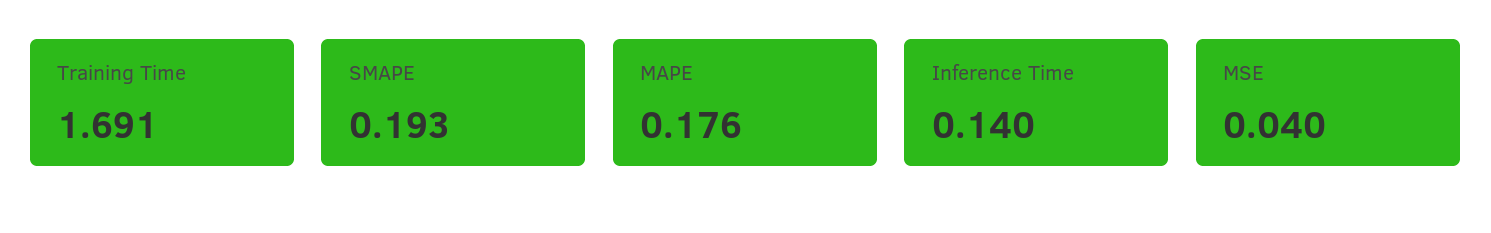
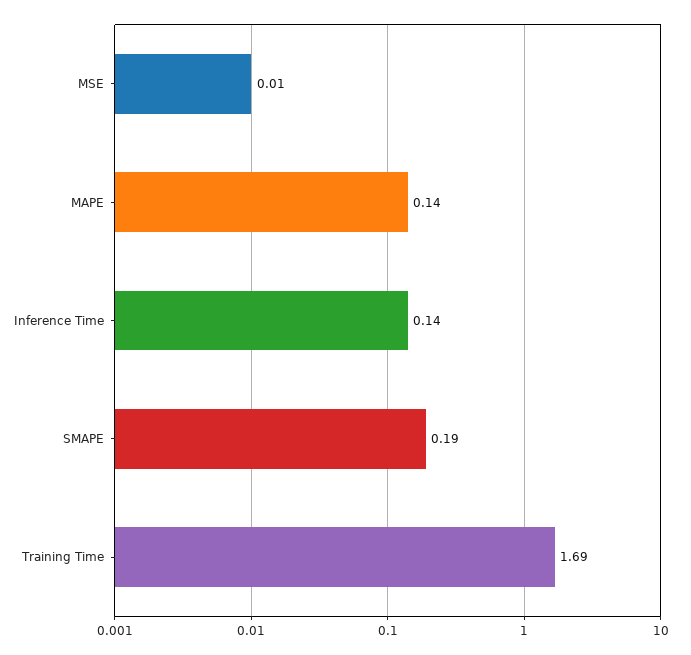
MAPE: 0.176 -> 0.14
MSE: 0.04 -> 0.01

